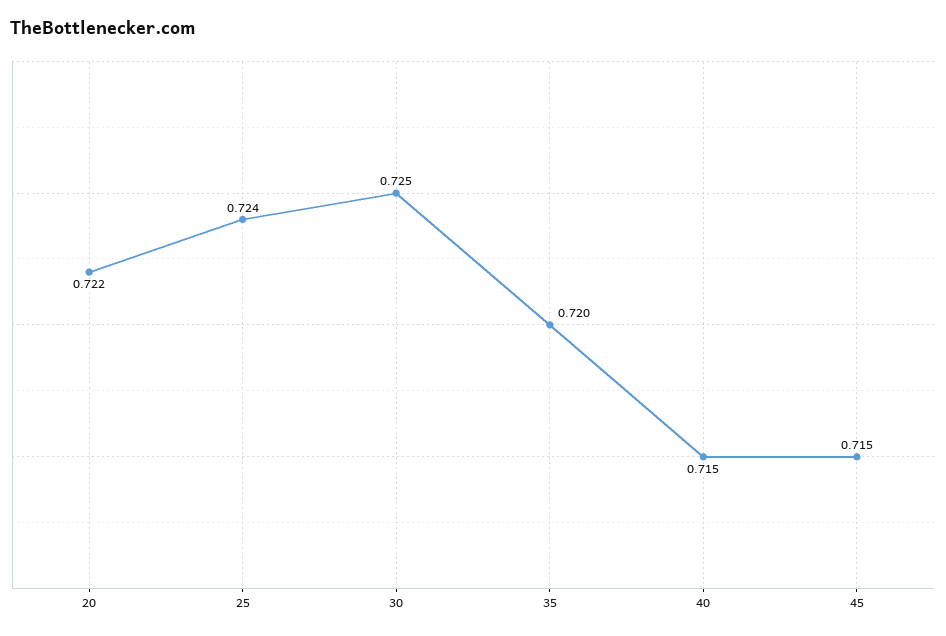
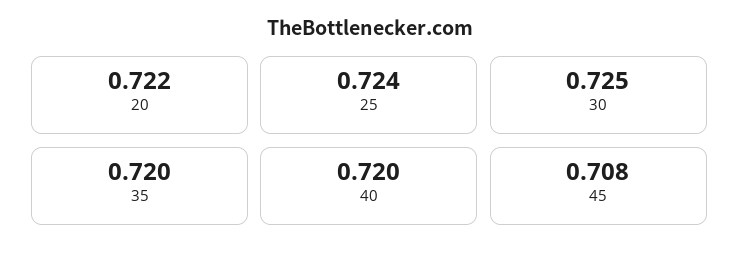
40: 0.715 -> 0.72
45: 0.715 -> 0.708

